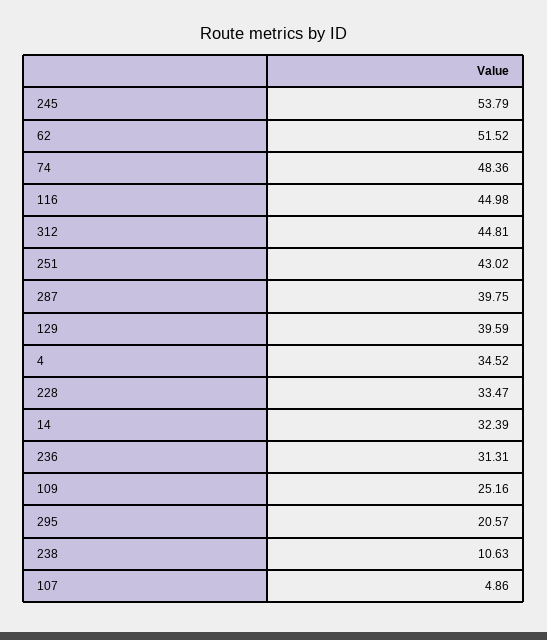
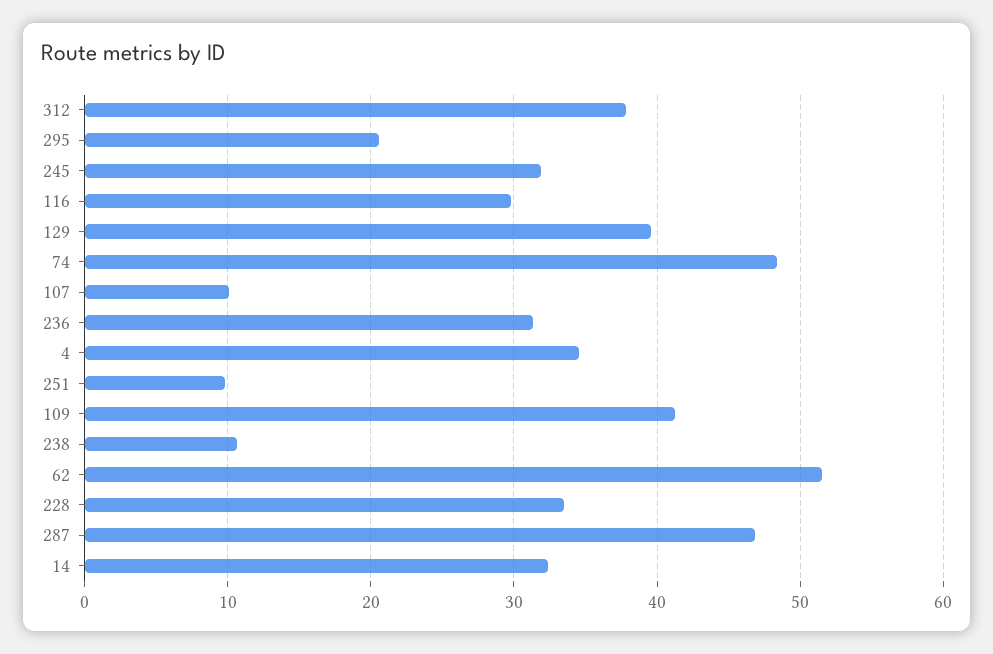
245: 53.79 -> 32
116: 44.98 -> 30
312: 44.81 -> 38
251: 43.02 -> 10
287: 39.75 -> 47
109: 25.16 -> 41
107: 4.86 -> 10

